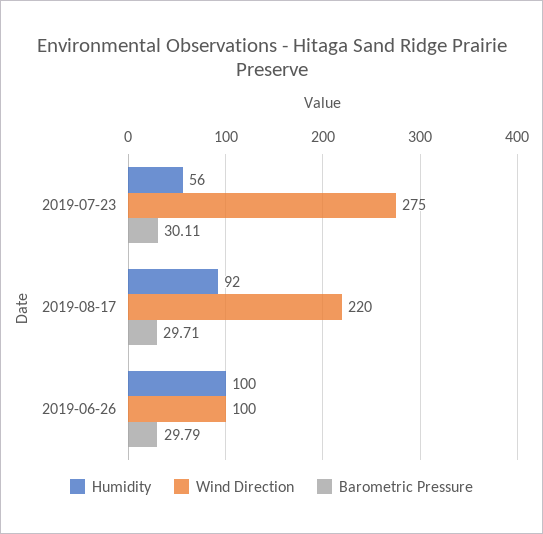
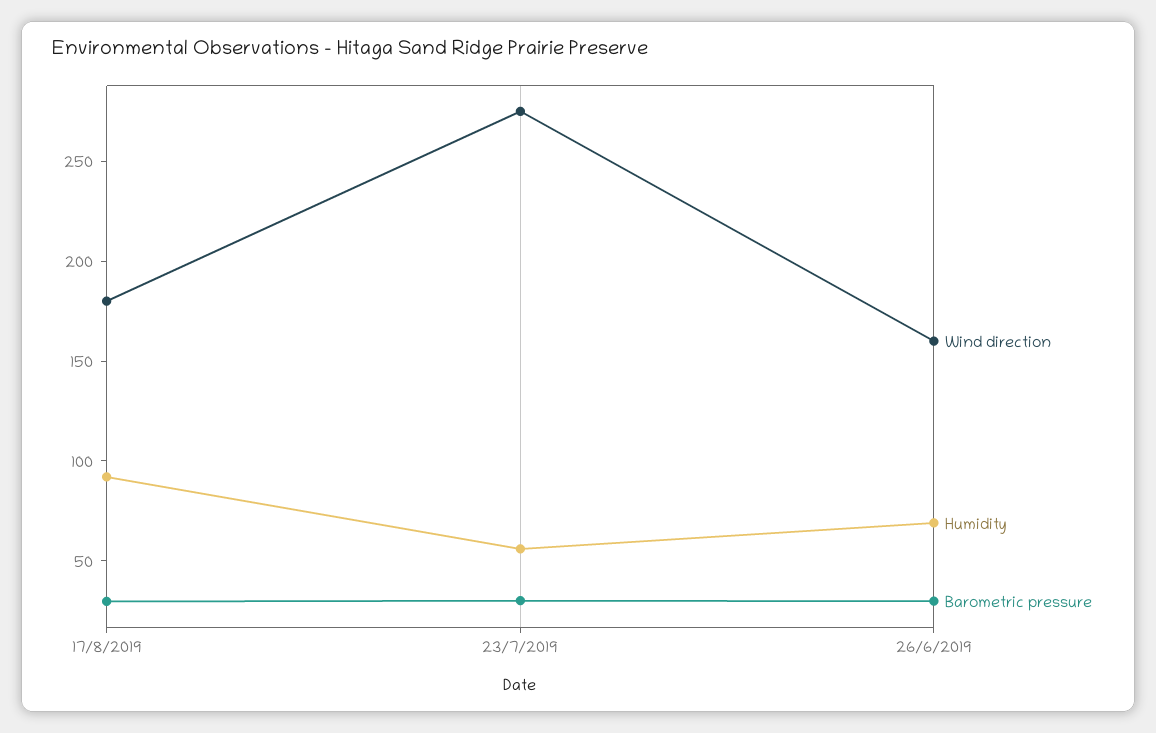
Wind Direction, 2019-08-17: 220 -> 180
Humidity, 2019-06-26: 100 -> 70
Wind Direction, 2019-06-26: 100 -> 160

